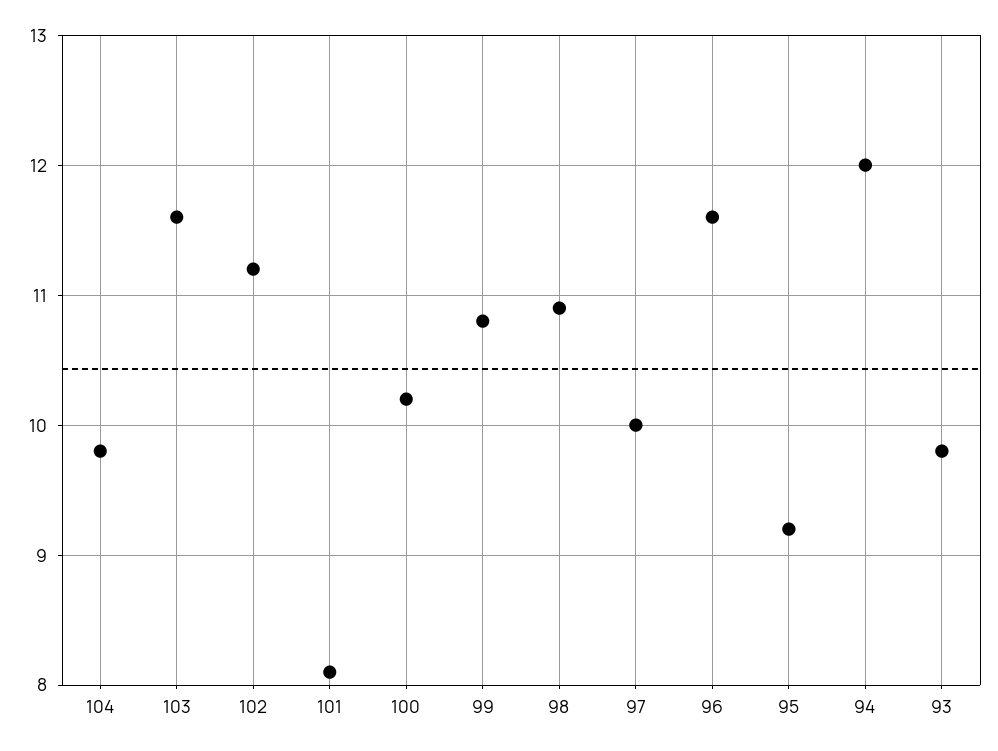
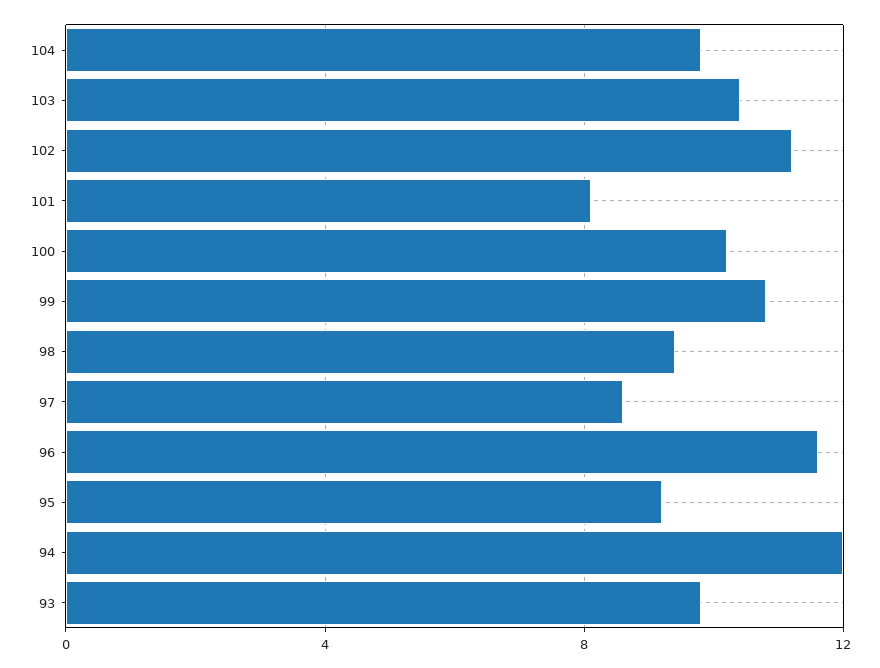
103: 11.6 -> 10.5
98: 10.9 -> 9.5
97: 10 -> 8.5

